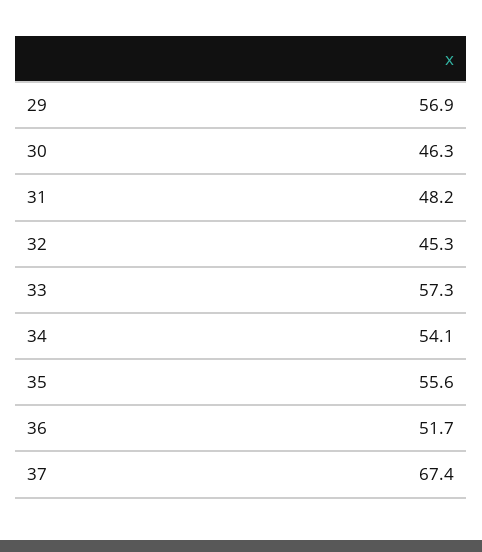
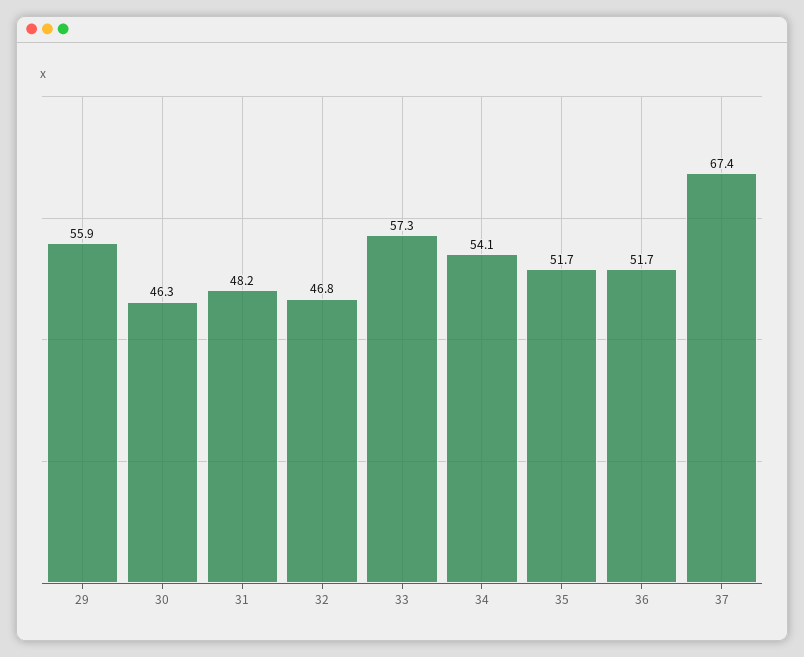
29: 56.9 -> 55.9
32: 45.3 -> 46.8
35: 55.6 -> 51.7

